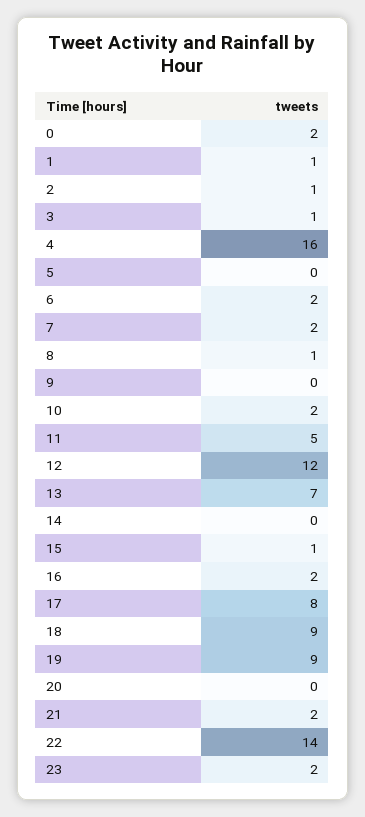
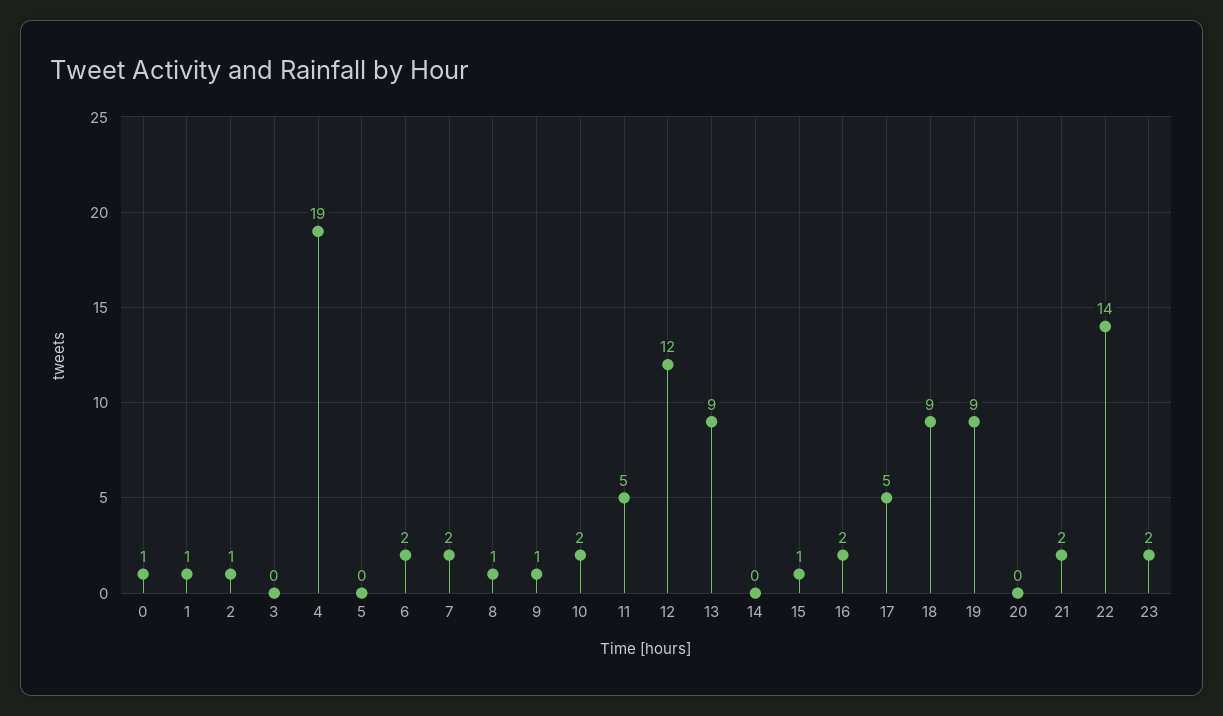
0: 2 -> 1
3: 1 -> 0
4: 16 -> 19
9: 0 -> 1
13: 7 -> 9
17: 8 -> 5

